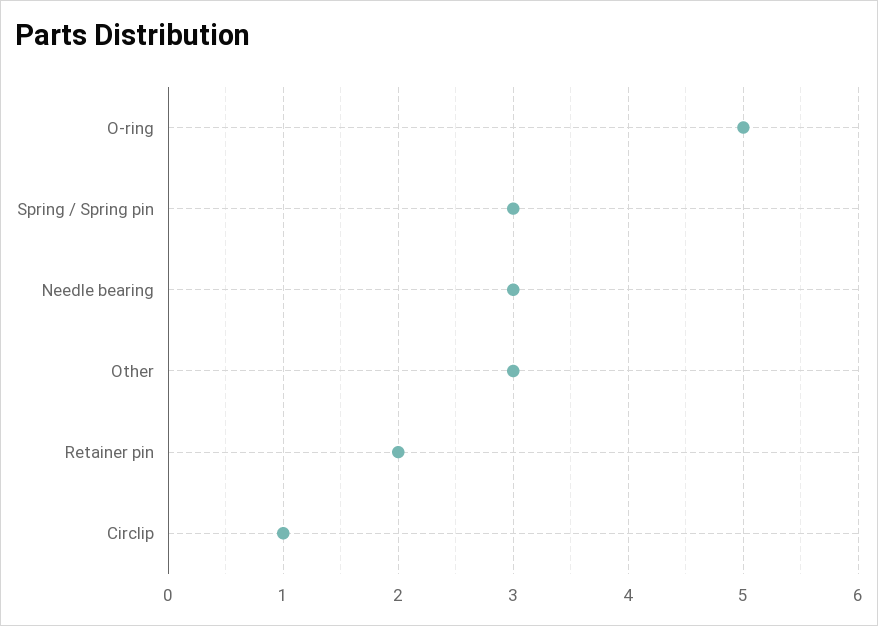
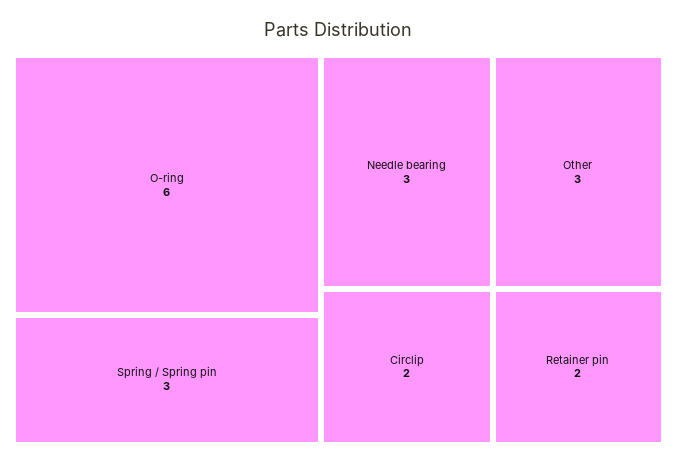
O-ring: 5 -> 6
Circlip: 1 -> 2

